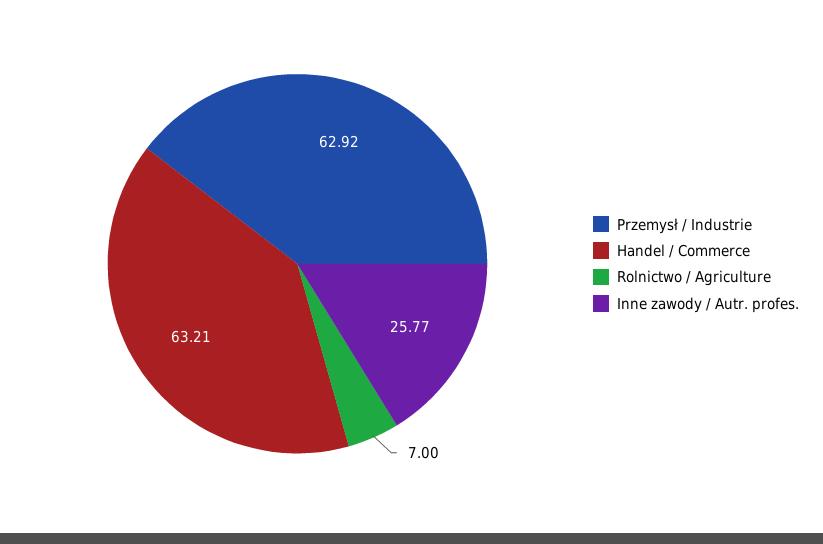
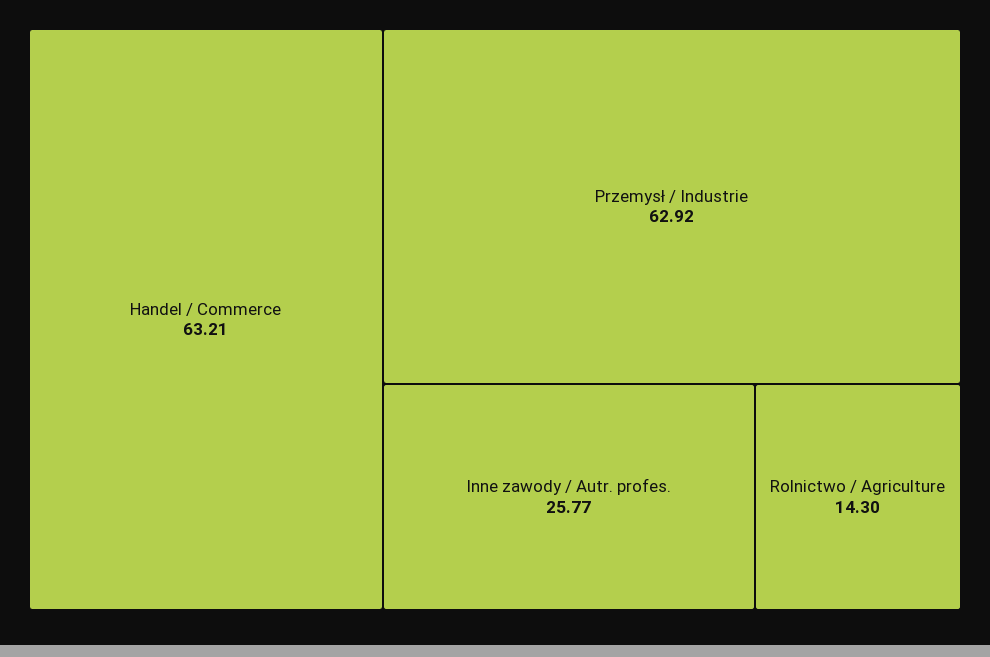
Rolnictwo / Agriculture: 7 -> 14.3

